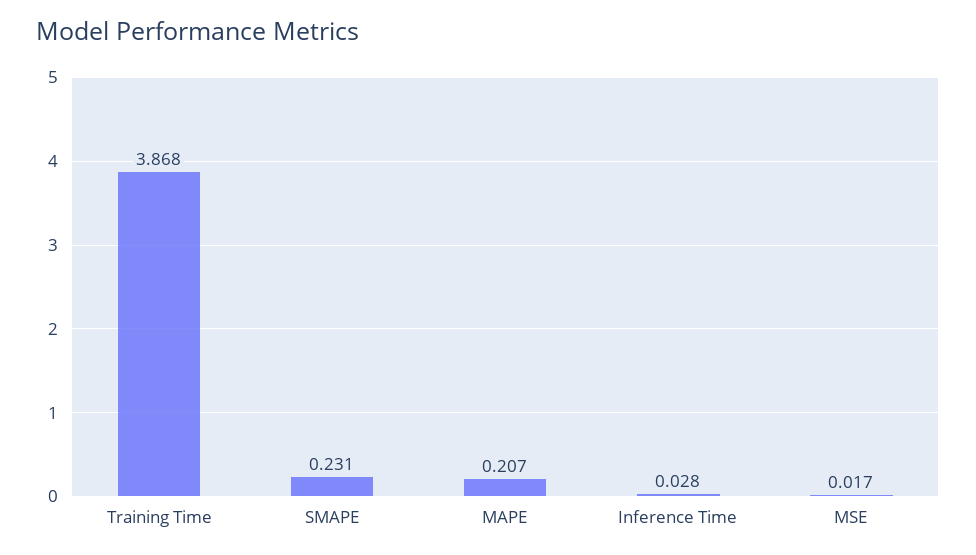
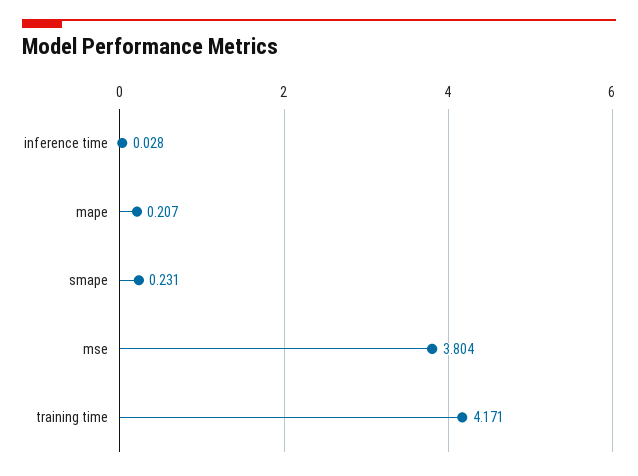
Training Time: 3.868 -> 4.171
MSE: 0.017 -> 3.804

